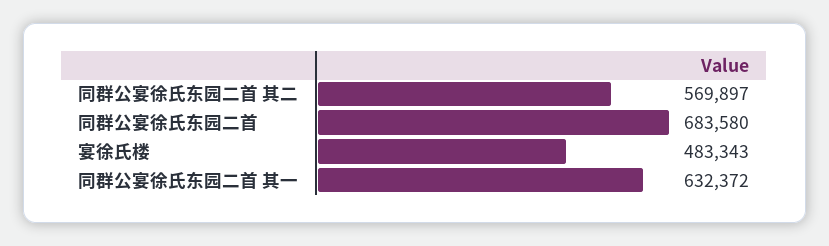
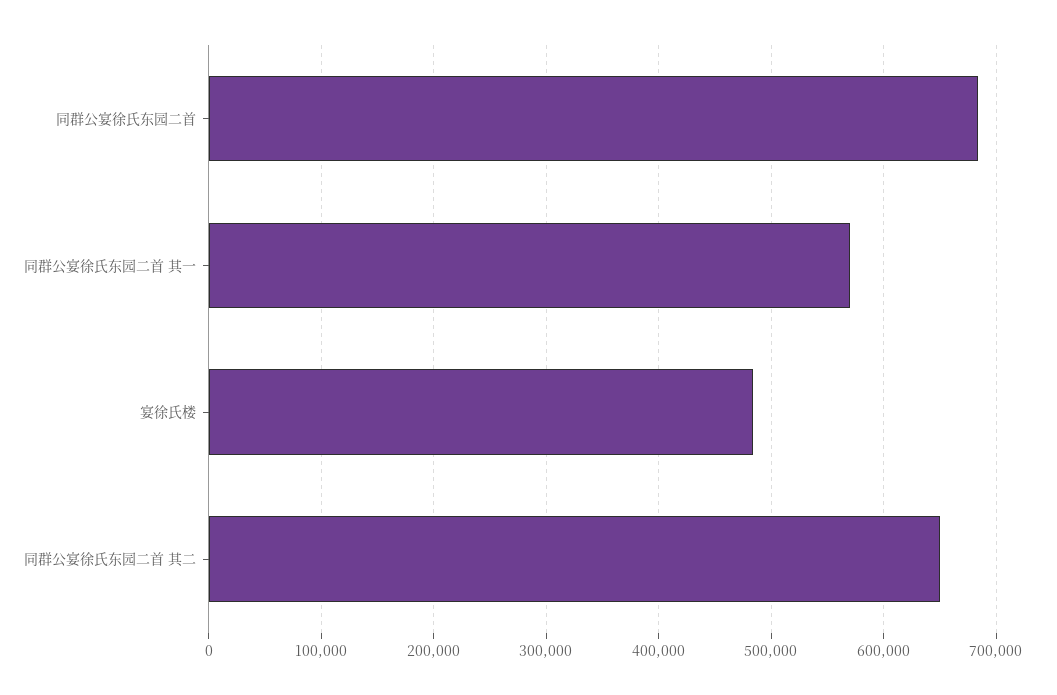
同群公宴徐氏东园二首 其二: 569897 -> 650000
同群公宴徐氏东园二首 其一: 632372 -> 570000

